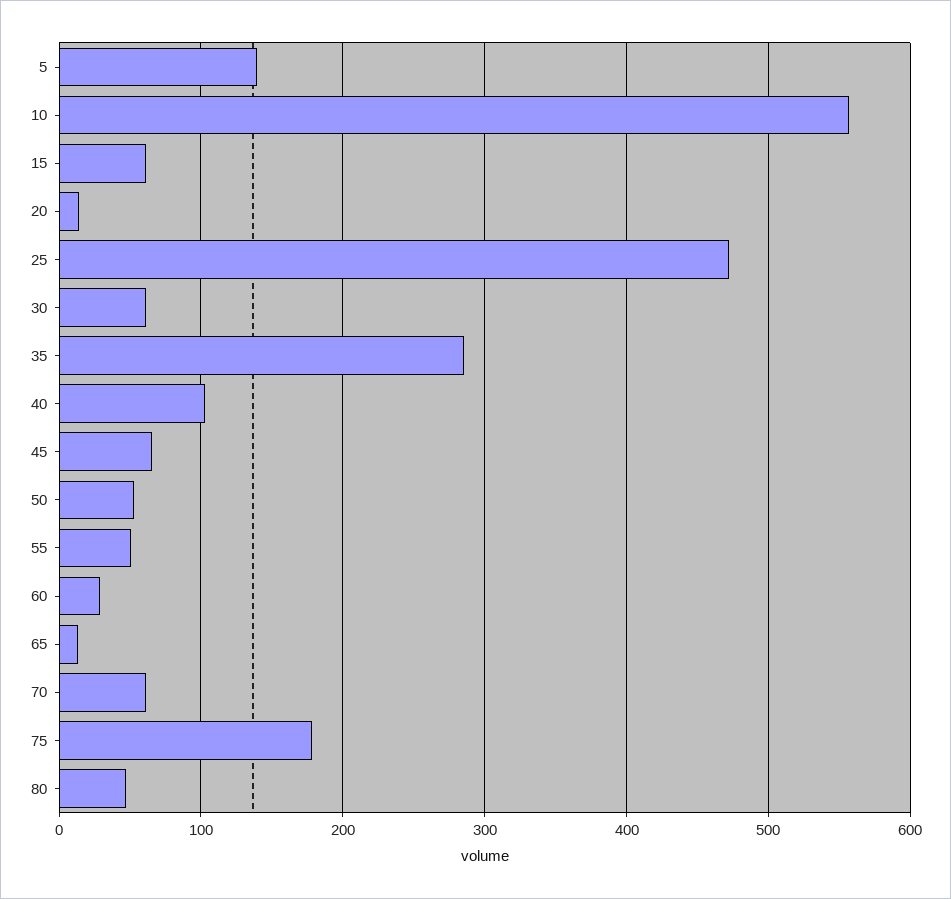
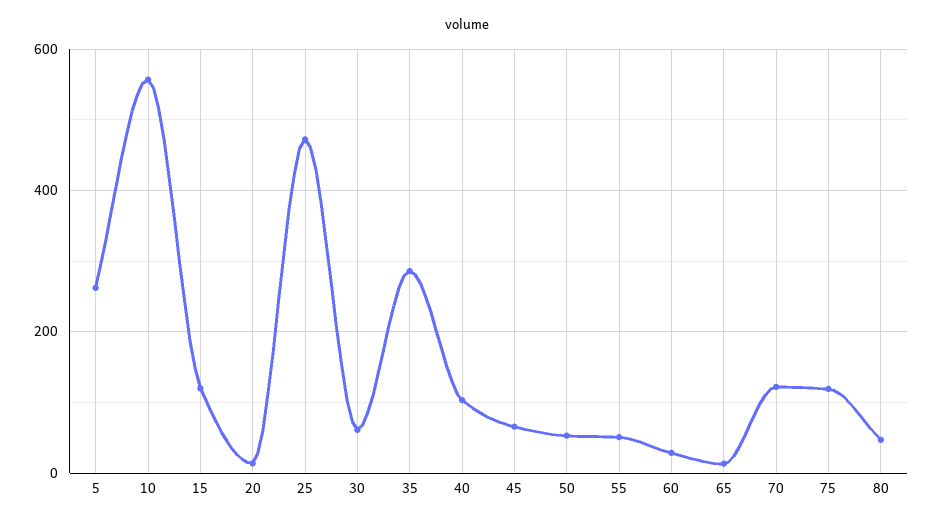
5: 140 -> 260
15: 60 -> 120
70: 60 -> 120
75: 180 -> 120

